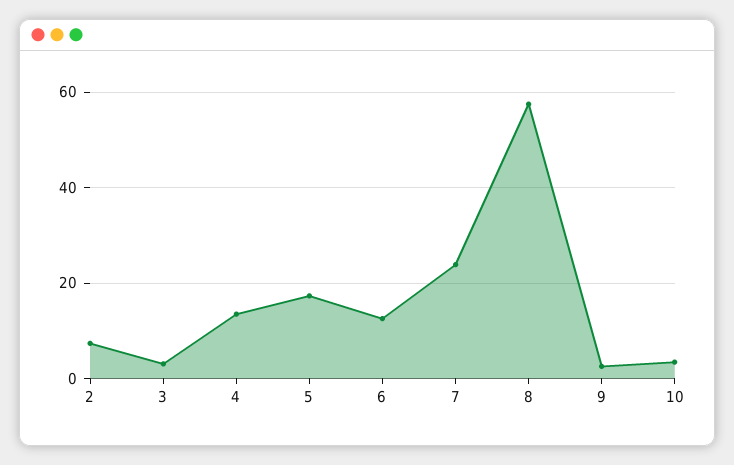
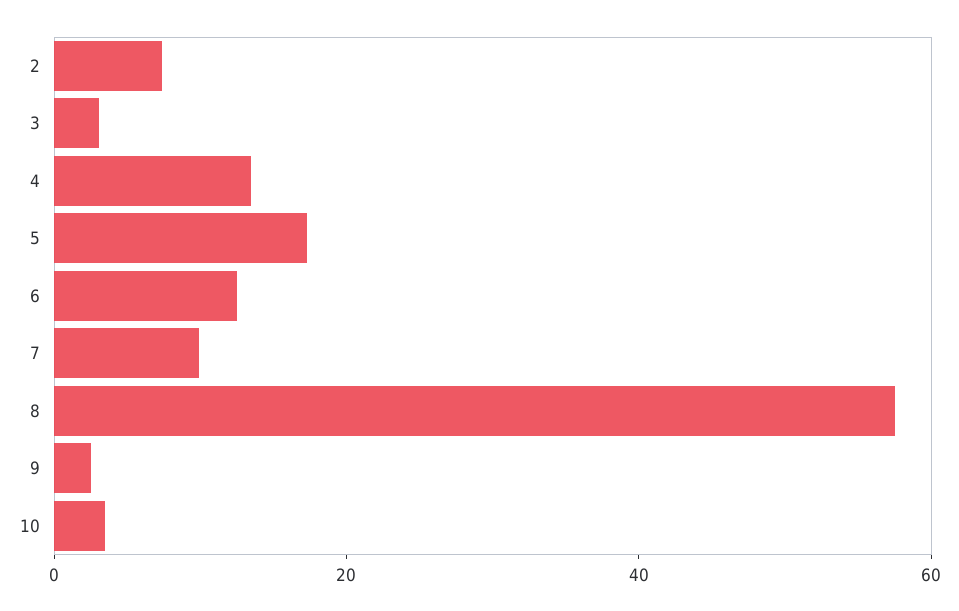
7: 24 -> 10

